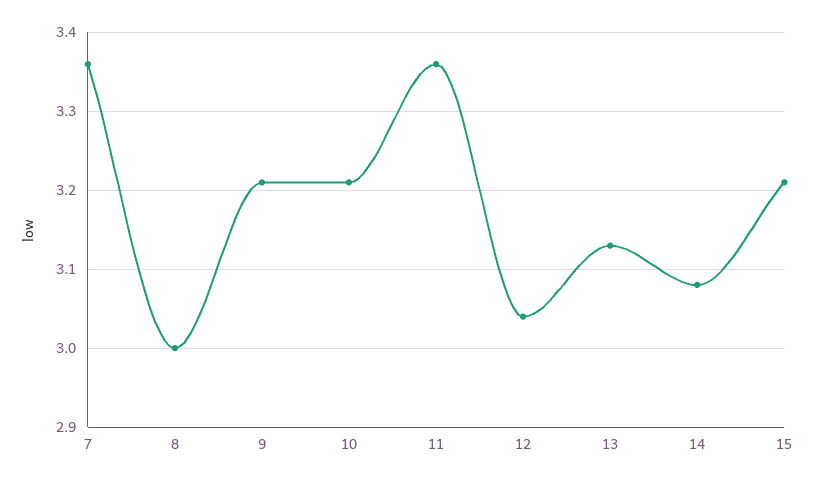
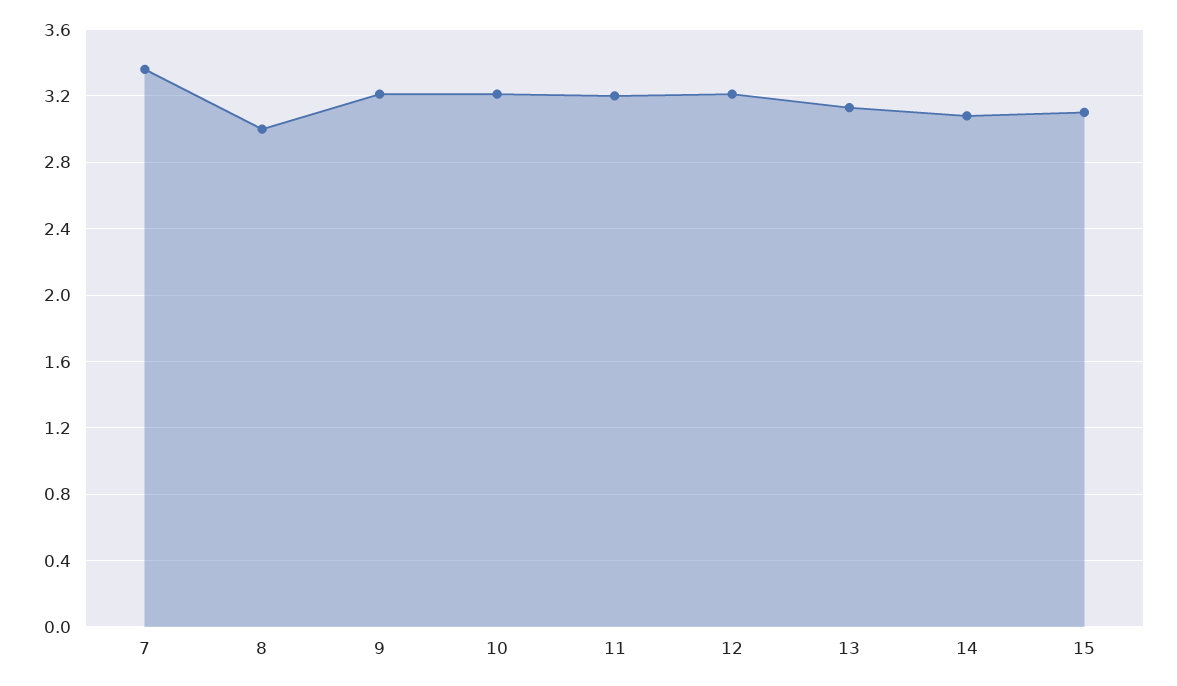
11: 3.36 -> 3.2
12: 3.04 -> 3.2
15: 3.21 -> 3.1

